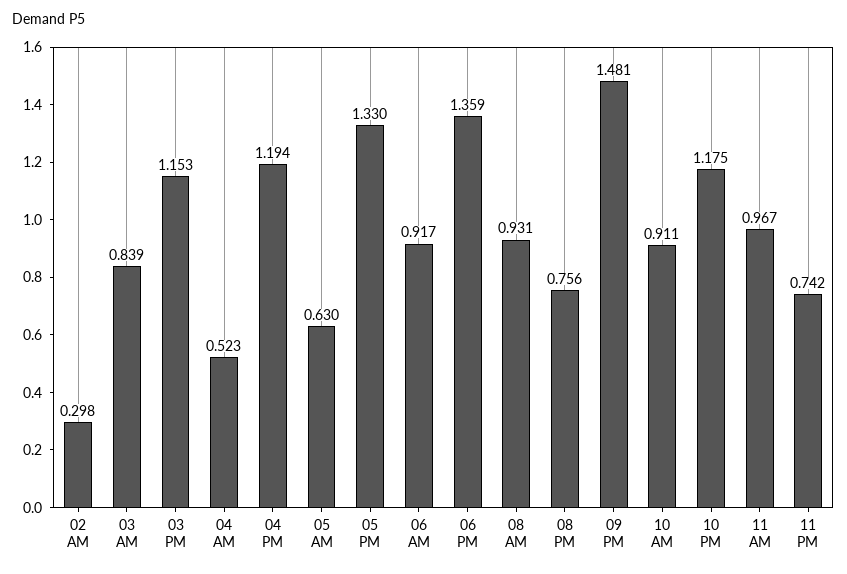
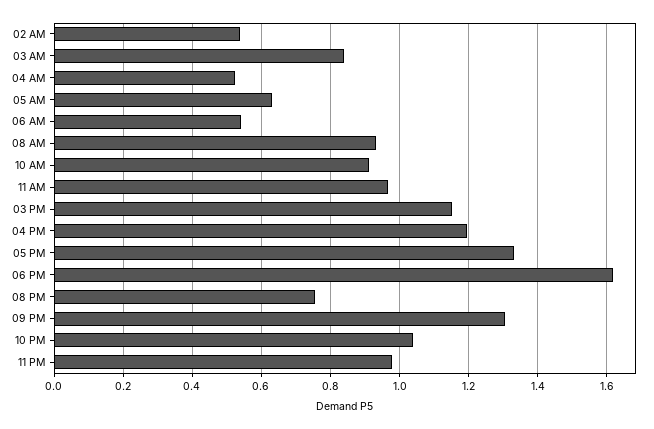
02 AM: 0.298 -> 0.54
06 AM: 0.917 -> 0.54
06 PM: 1.359 -> 1.62
09 PM: 1.481 -> 1.3
10 PM: 1.175 -> 1.04
11 PM: 0.742 -> 0.98

